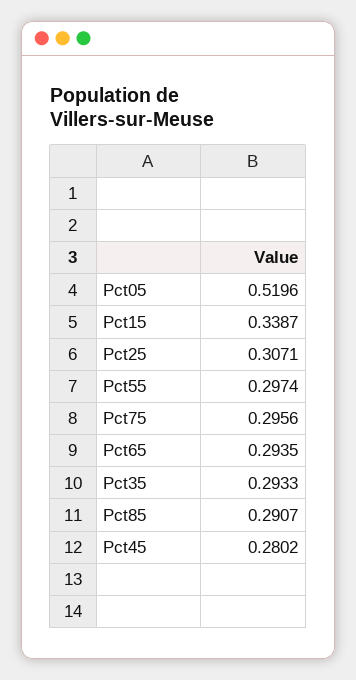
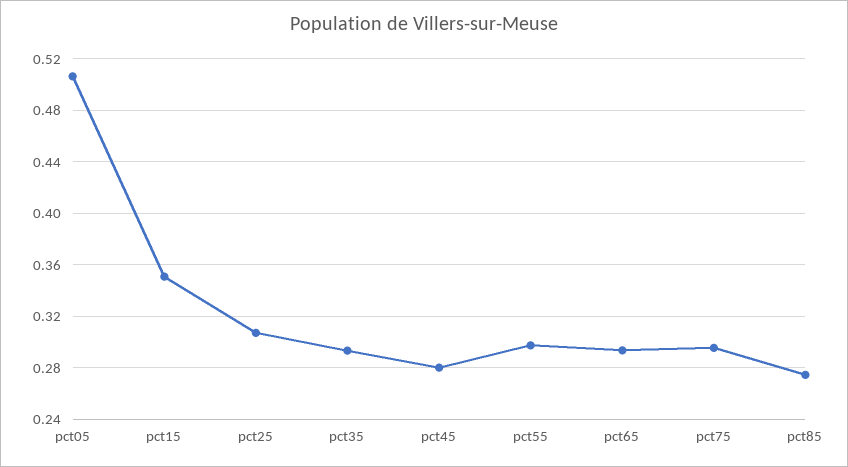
Pct05: 0.5196 -> 0.505
Pct15: 0.3387 -> 0.35
Pct85: 0.2907 -> 0.275

